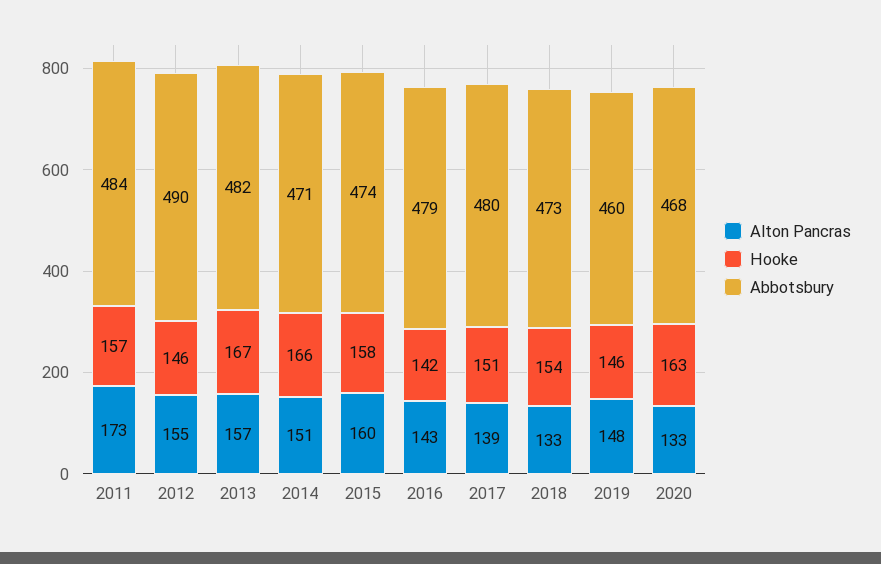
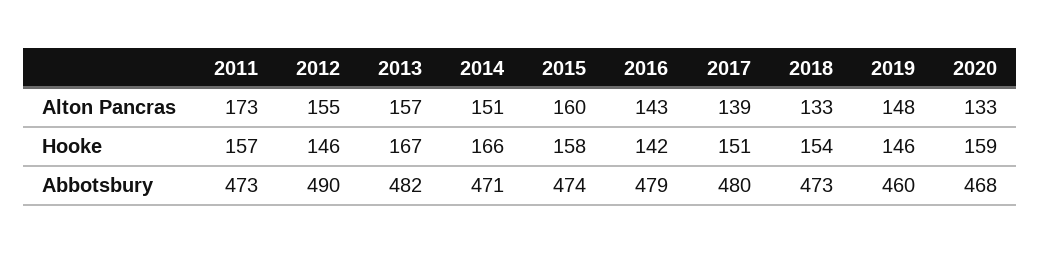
Abbotsbury, 2011: 484 -> 473
Hooke, 2020: 163 -> 159

